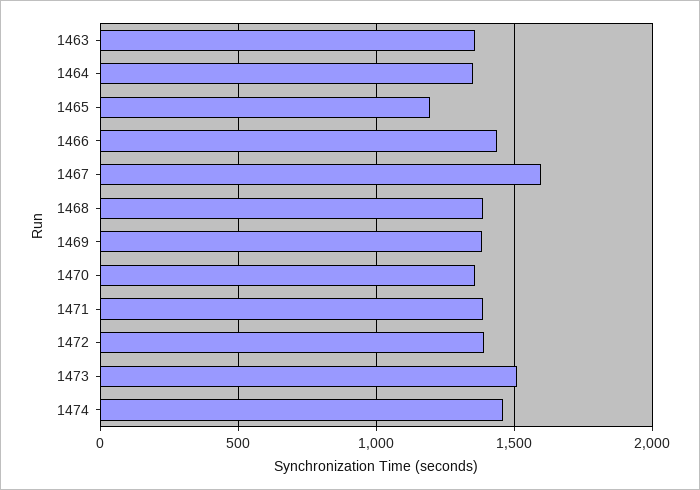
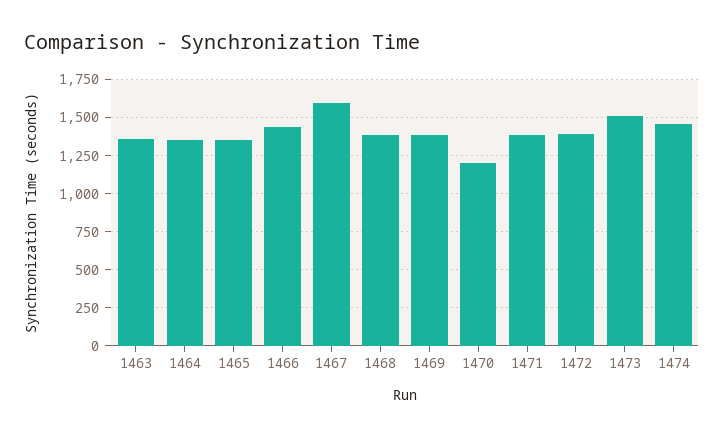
1465: 1200 -> 1350
1470: 1350 -> 1200

